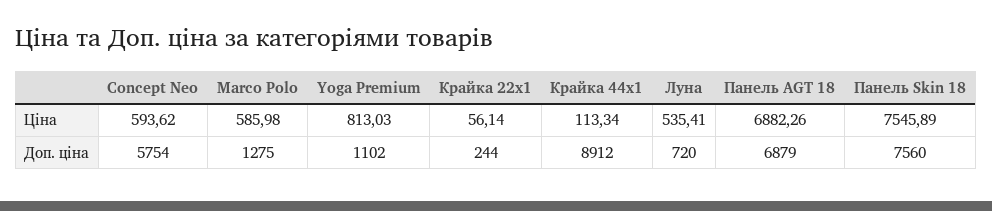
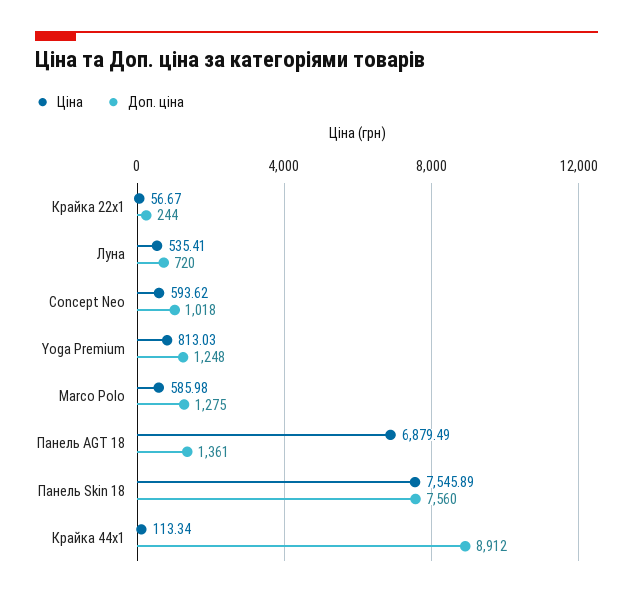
Ціна, Крайка 22x1: 56.14 -> 56.67
Ціна, Панель AGT 18: 6882.26 -> 6879.49
Доп. ціна, Concept Neo: 5754 -> 1018
Доп. ціна, Yoga Premium: 1102 -> 1248
Доп. ціна, Панель AGT 18: 6879 -> 1361

